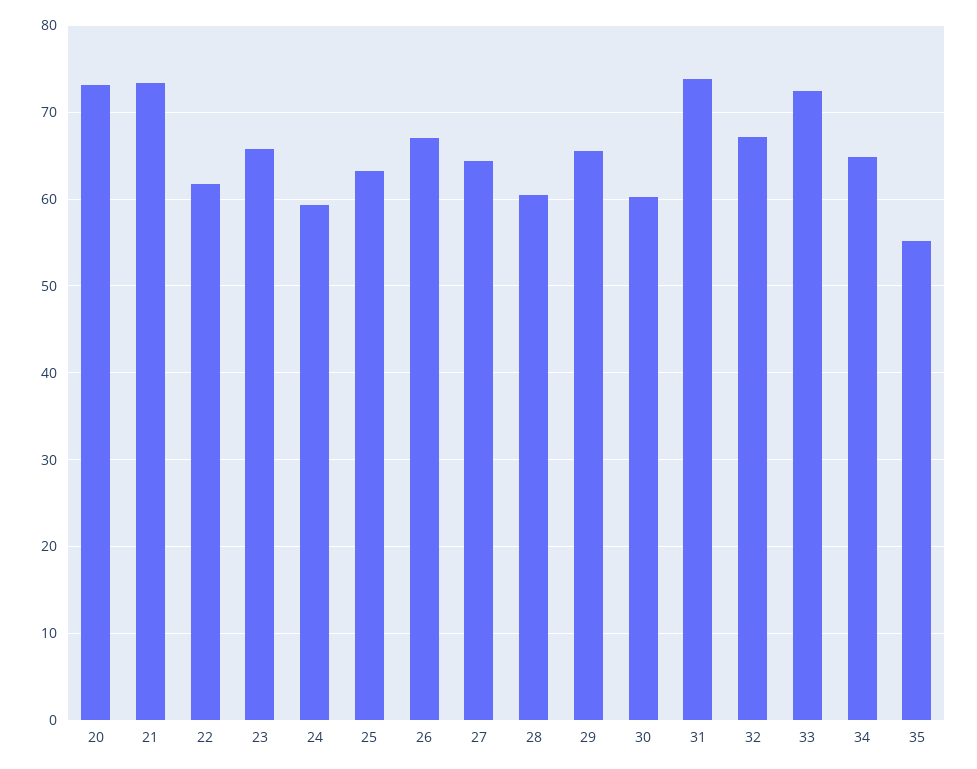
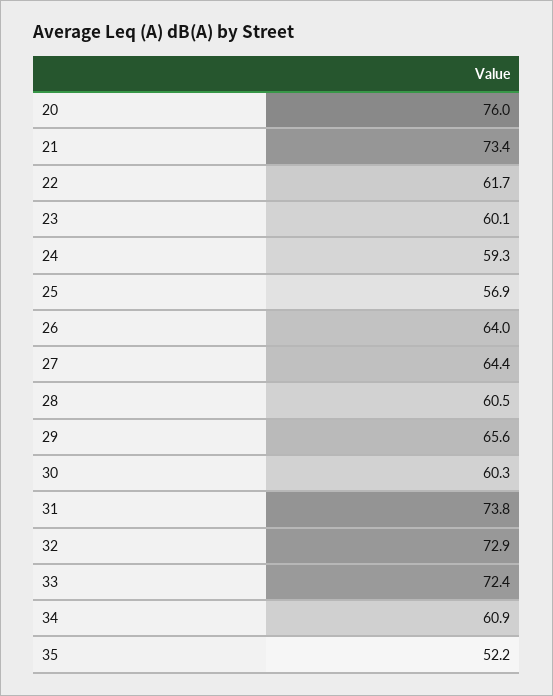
20: 73 -> 76
23: 66 -> 60.1
25: 63 -> 56.9
26: 67 -> 64
32: 67 -> 72.9
34: 65 -> 60.9
35: 55 -> 52.2

